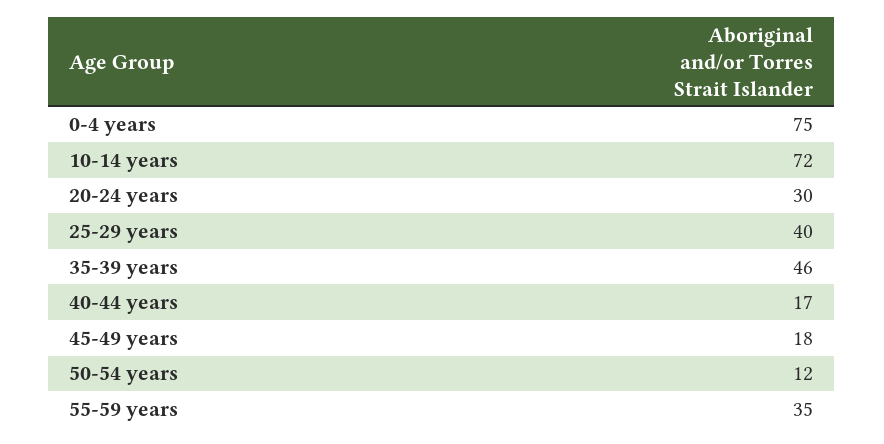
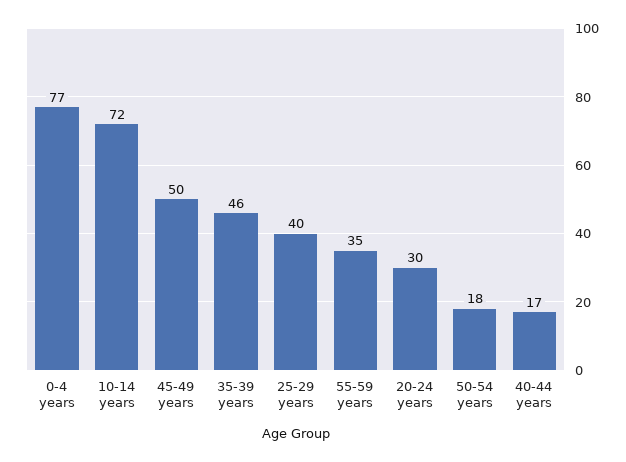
0-4 years: 75 -> 77
45-49 years: 18 -> 50
50-54 years: 12 -> 18

